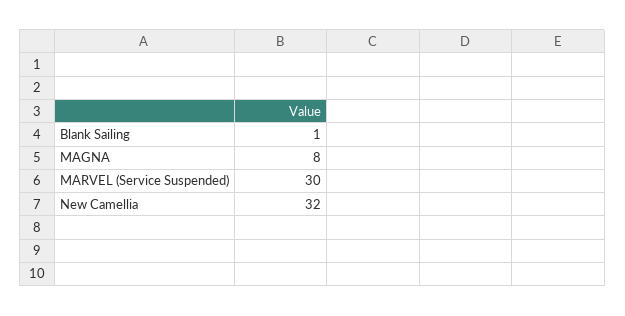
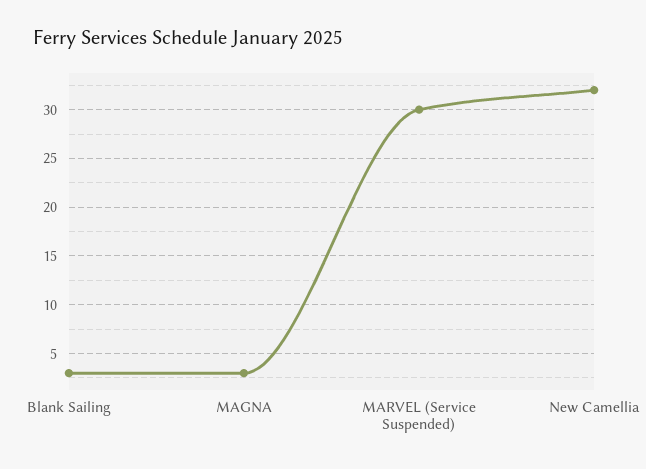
Blank Sailing: 1 -> 3
MAGNA: 8 -> 3

